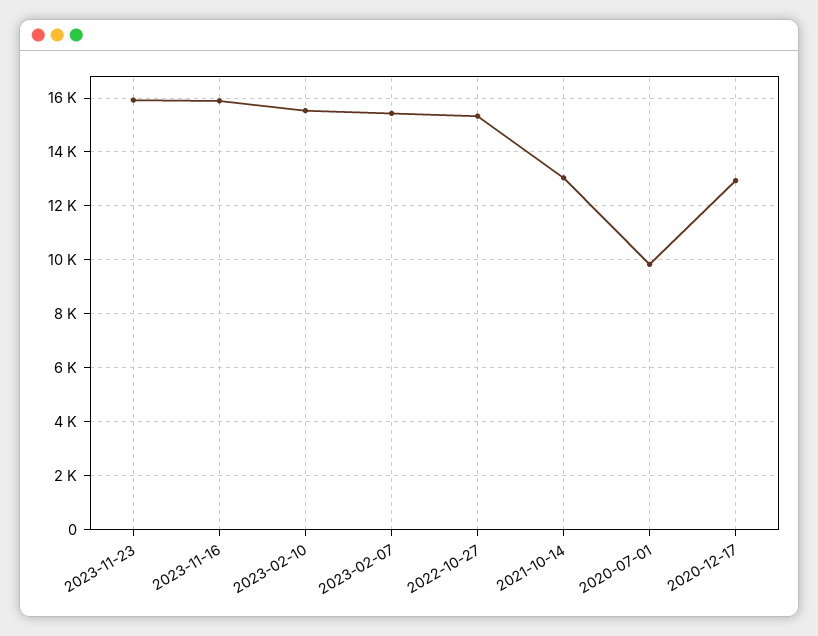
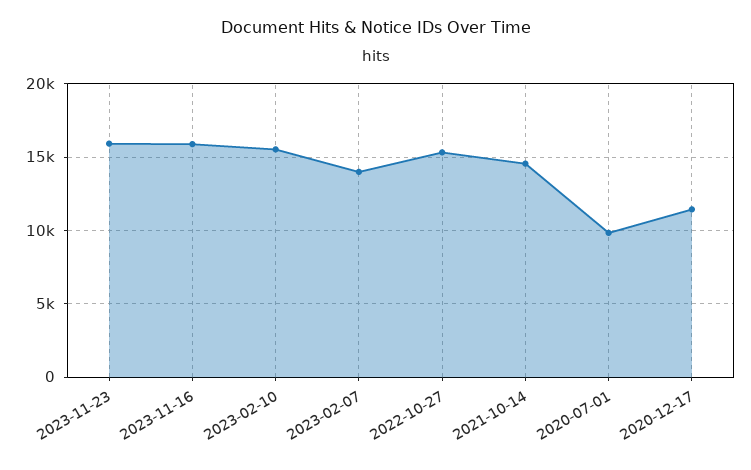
2023-02-07: 15500 -> 14000
2021-10-14: 13000 -> 14500
2020-12-17: 13000 -> 11500

